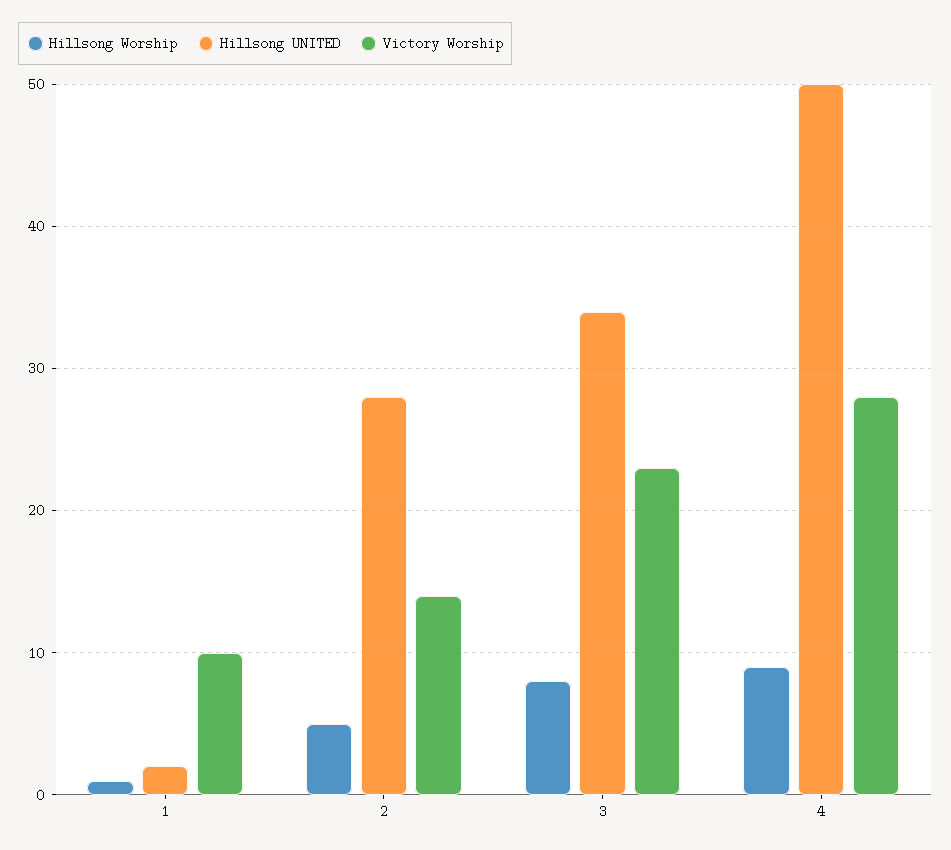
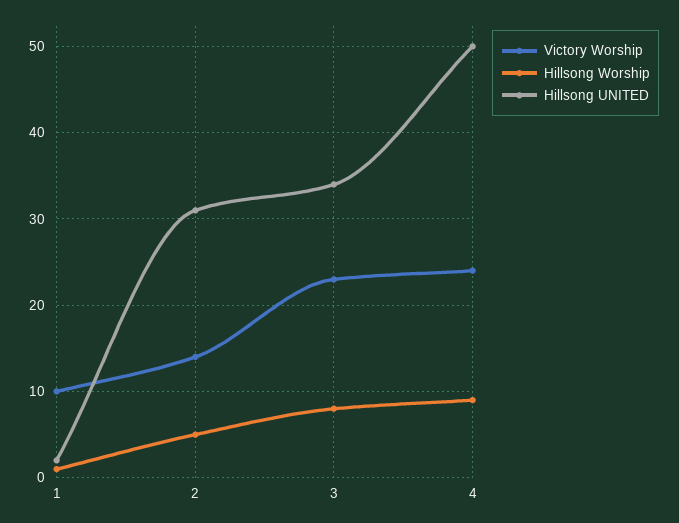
Hillsong UNITED, 2: 28 -> 31
Victory Worship, 4: 28 -> 24

